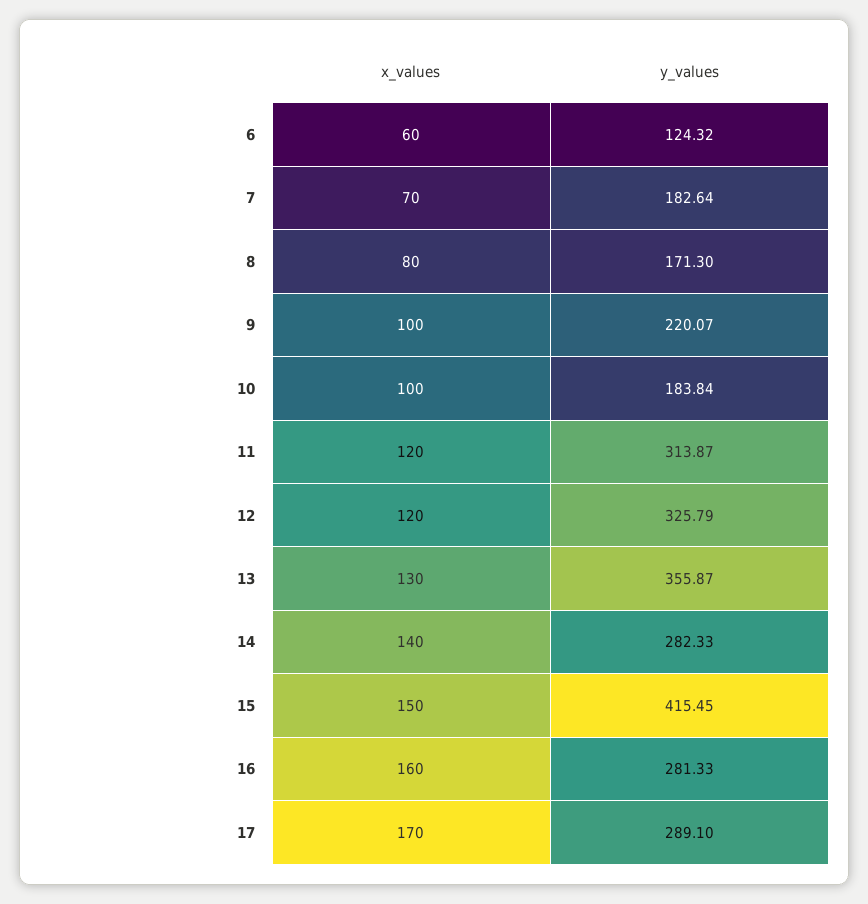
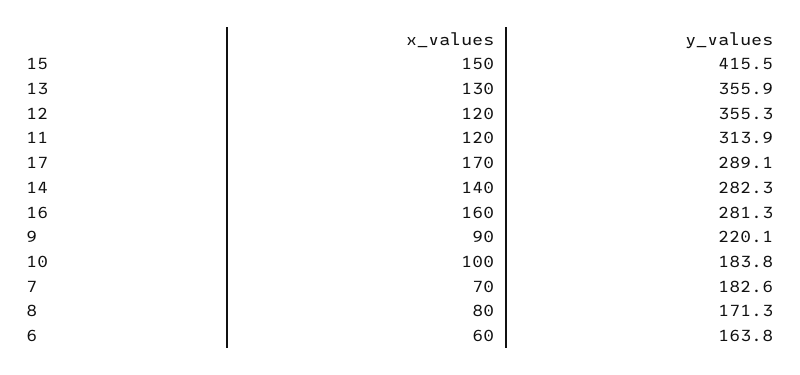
y_values, 6: 124.32 -> 163.8
x_values, 9: 100 -> 90
y_values, 12: 325.79 -> 355.3

